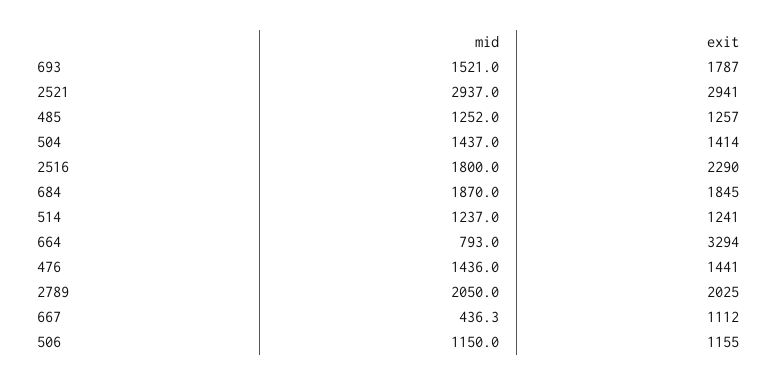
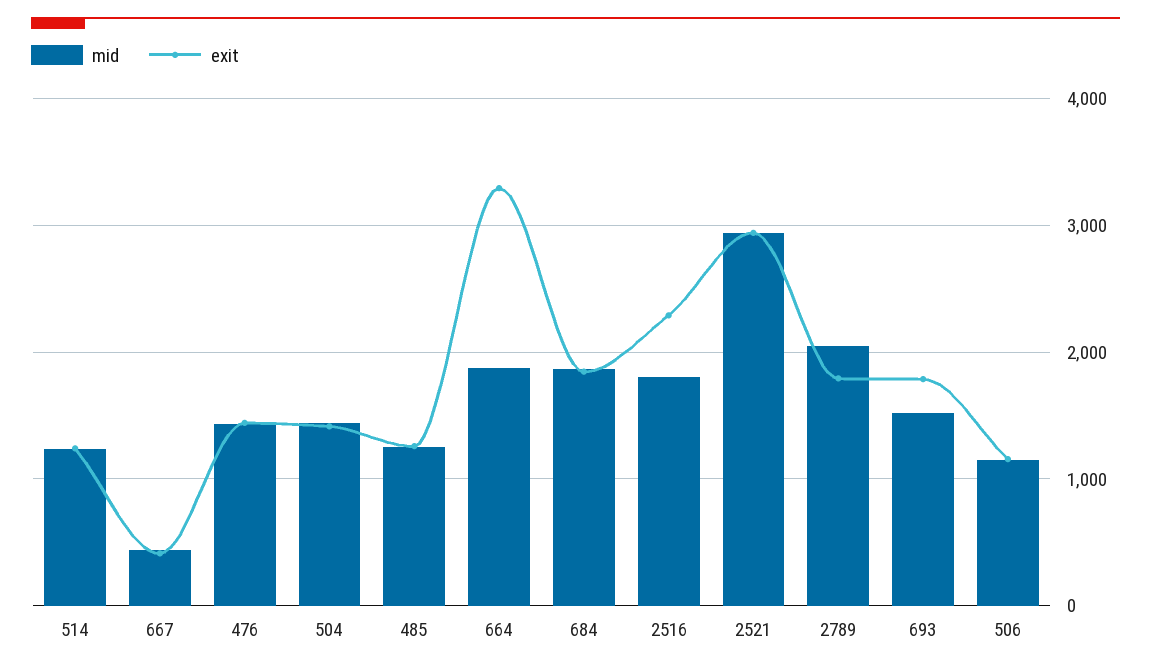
mid, 664: 793 -> 1900
exit, 2789: 2025 -> 1800
exit, 667: 1112 -> 400

